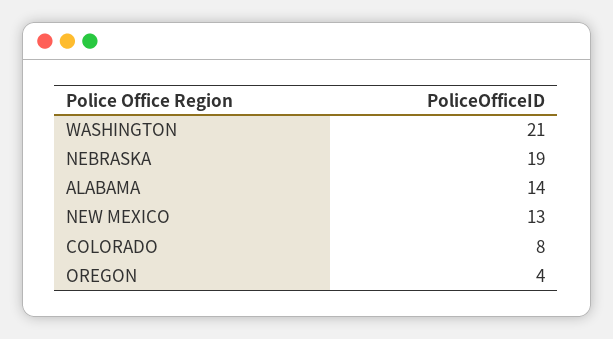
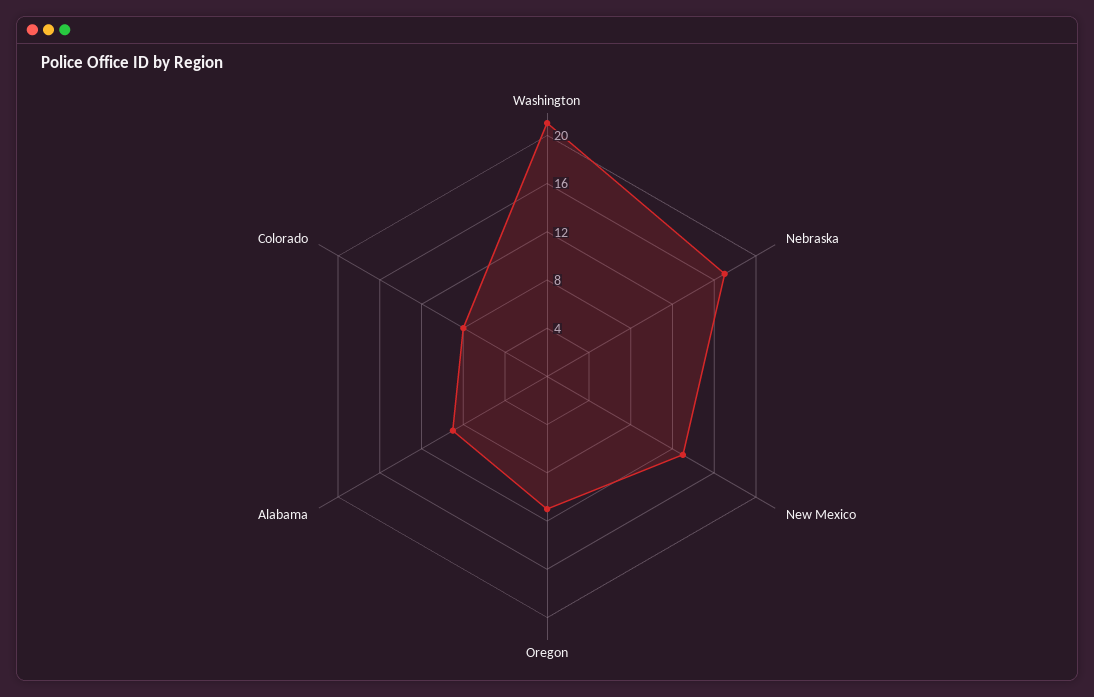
NEBRASKA: 19 -> 17
ALABAMA: 14 -> 9
OREGON: 4 -> 11

